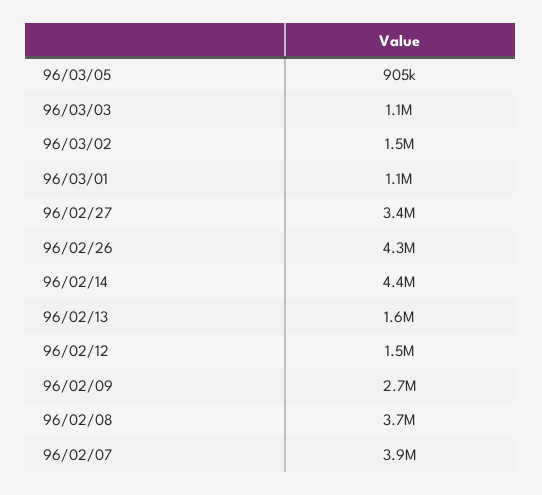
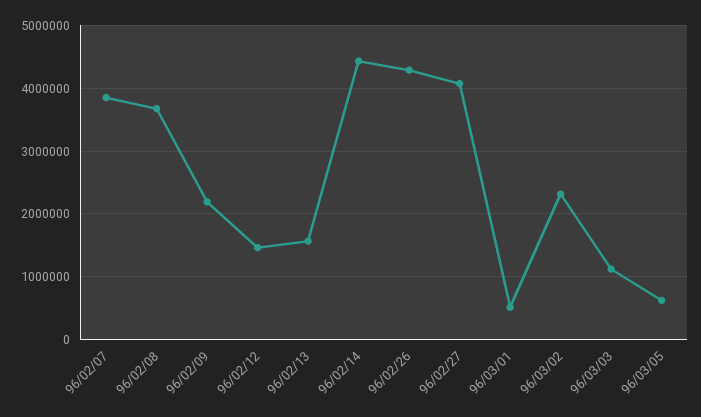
96/03/05: 905000 -> 600000
96/03/02: 1500000 -> 2300000
96/03/01: 1100000 -> 500000
96/02/27: 3400000 -> 4100000
96/02/09: 2700000 -> 2200000

